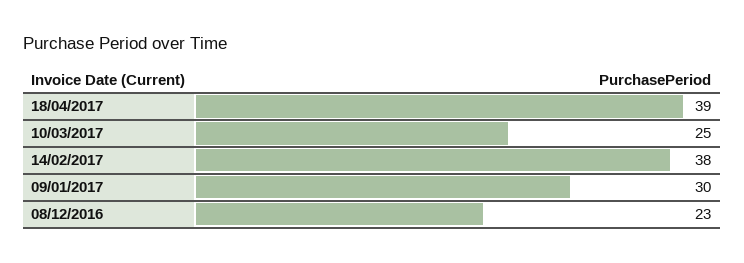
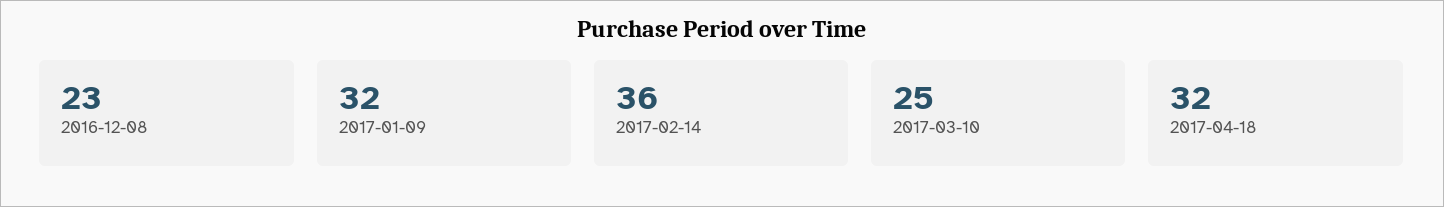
18/04/2017: 39 -> 32
14/02/2017: 38 -> 36
09/01/2017: 30 -> 32

